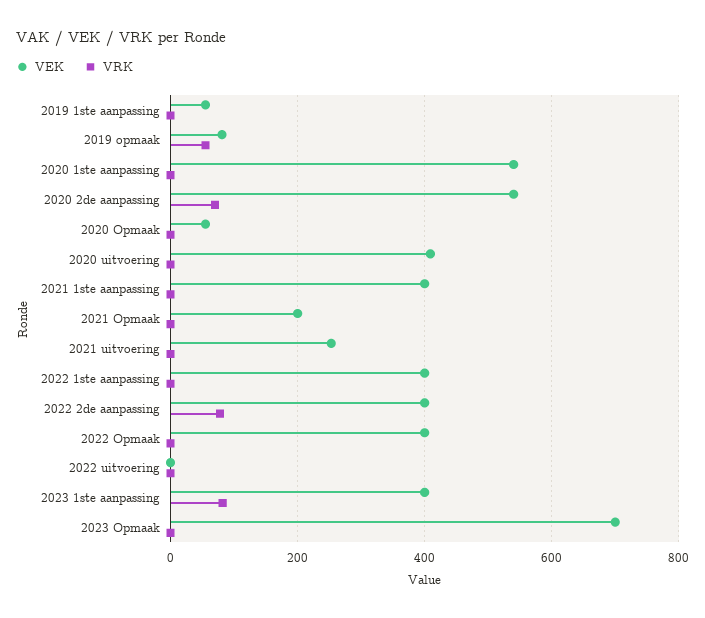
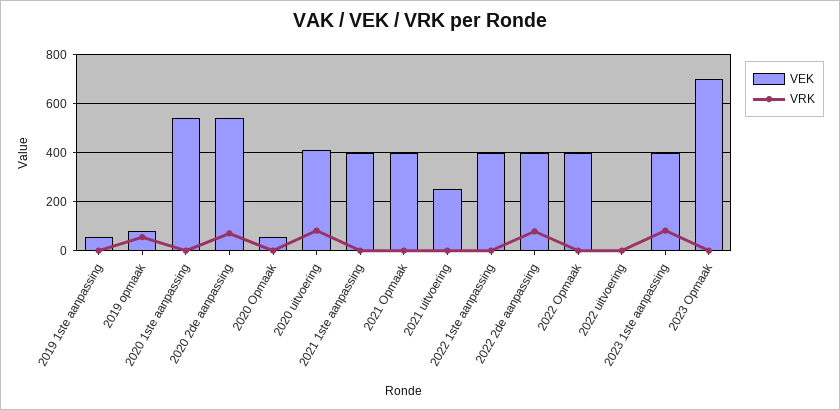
VRK, 2020 uitvoering: 0 -> 75
VEK, 2021 Opmaak: 200 -> 400

